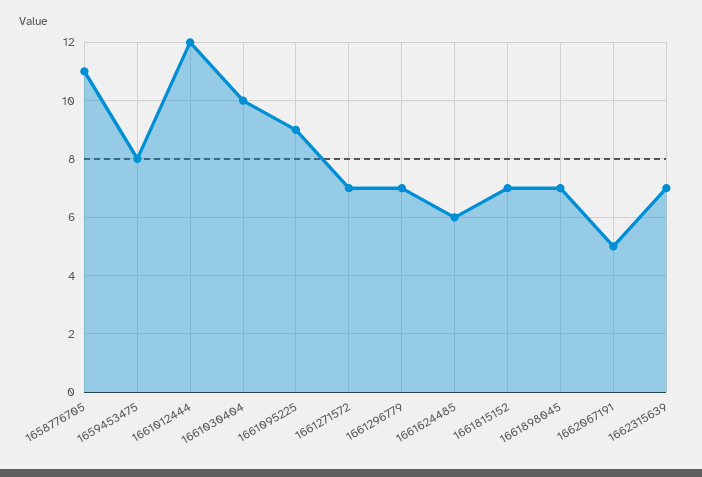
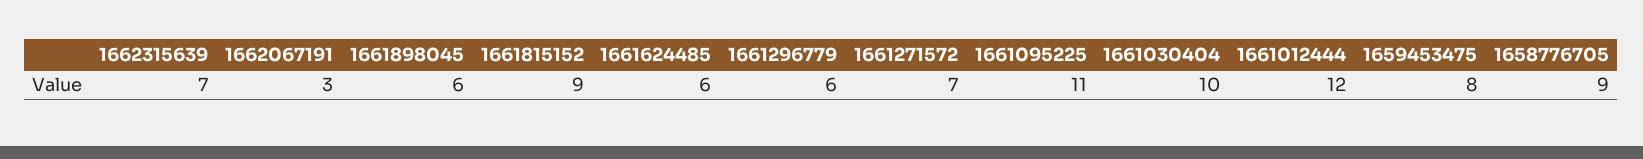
1658776705: 11 -> 9
1661095225: 9 -> 11
1661296779: 7 -> 6
1661815152: 7 -> 9
1661898045: 7 -> 6
1662067191: 5 -> 3

